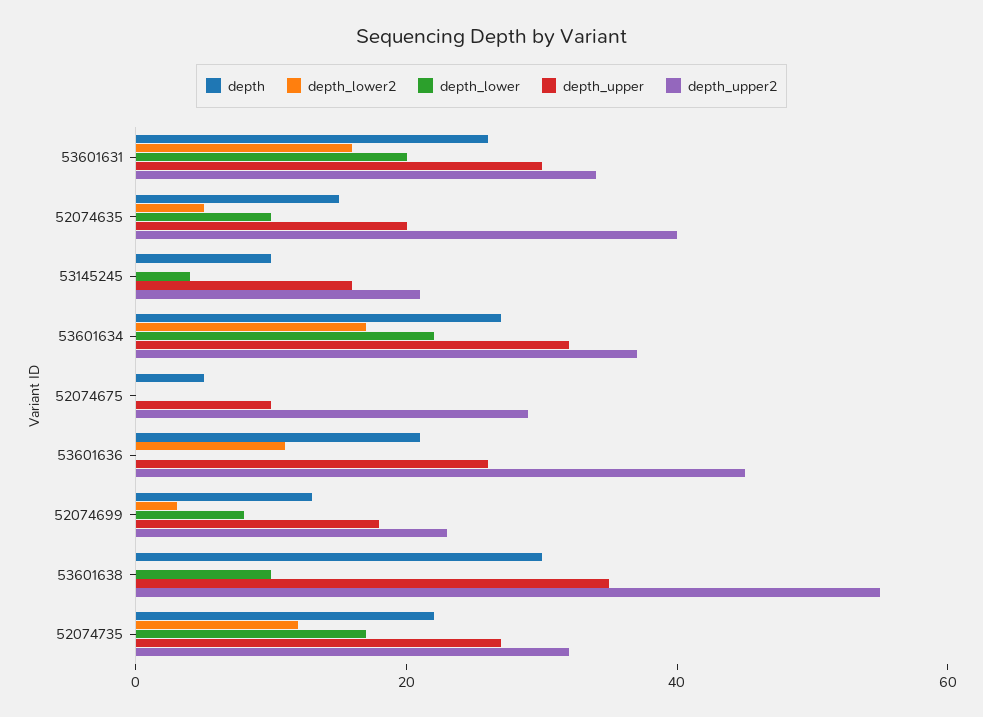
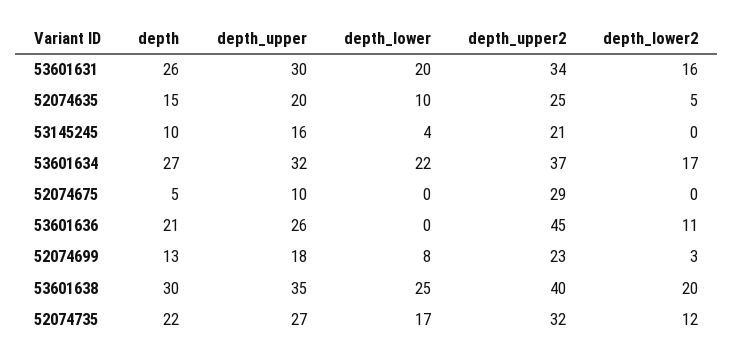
depth_upper2, 52074635: 40 -> 25
depth_lower2, 53601638: 0 -> 20
depth_lower, 53601638: 10 -> 25
depth_upper2, 53601638: 55 -> 40

